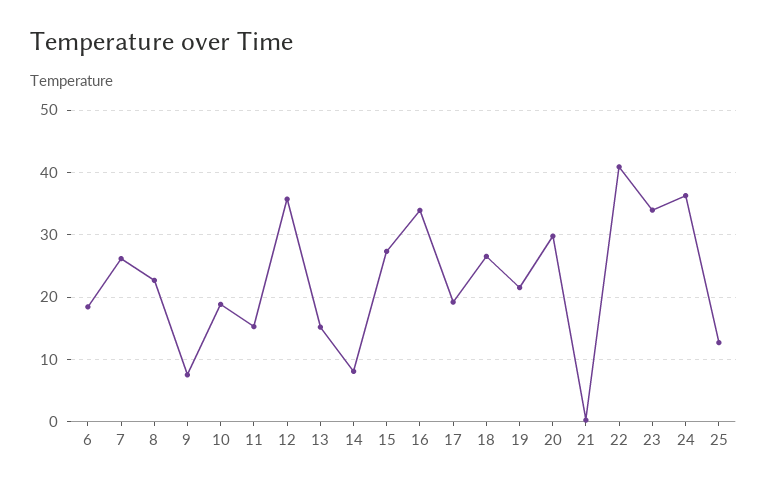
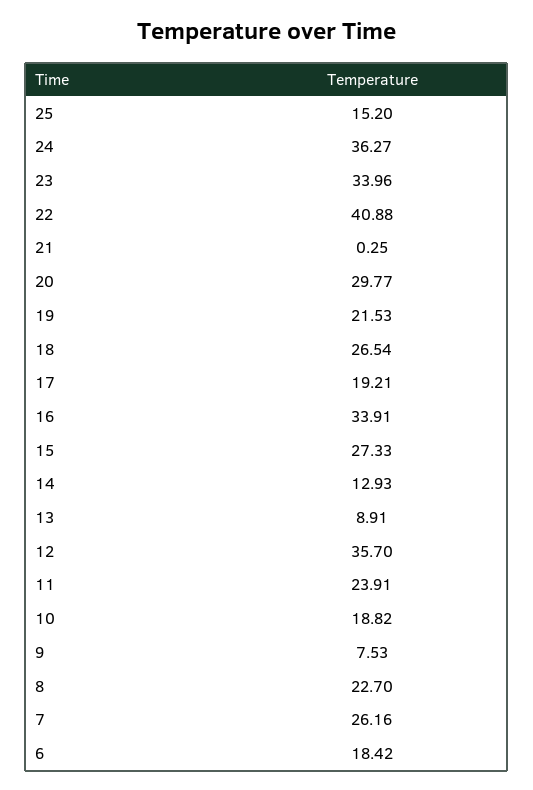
11: 15 -> 23.91
13: 15 -> 8.91
14: 8 -> 12.93
25: 13 -> 15.2

